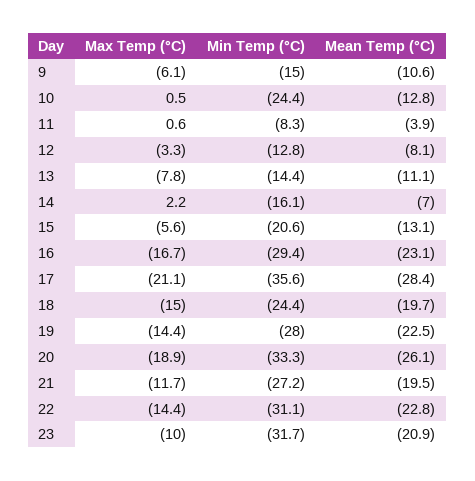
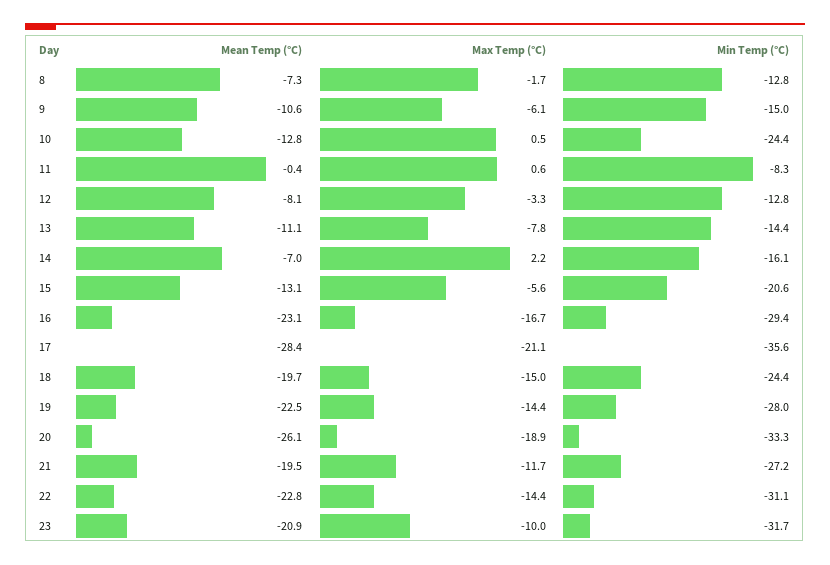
Mean Temp (°C), 11: -3.9 -> -0.4
Mean Temp (°C), 8: none -> -7.3
Max Temp (°C), 8: none -> -1.7
Min Temp (°C), 8: none -> -12.8

